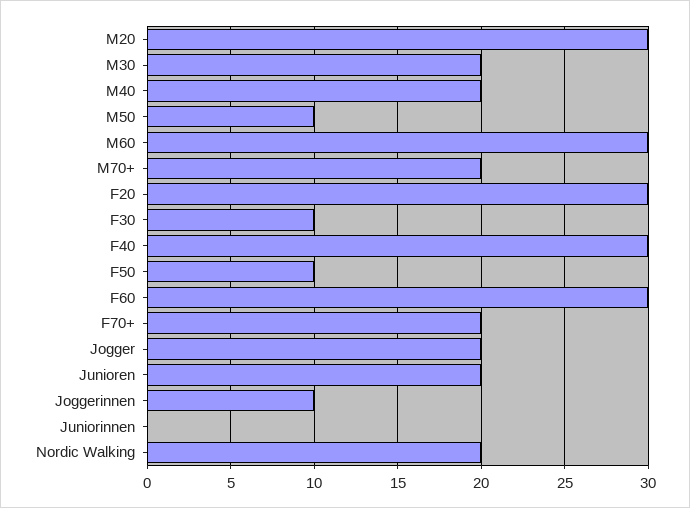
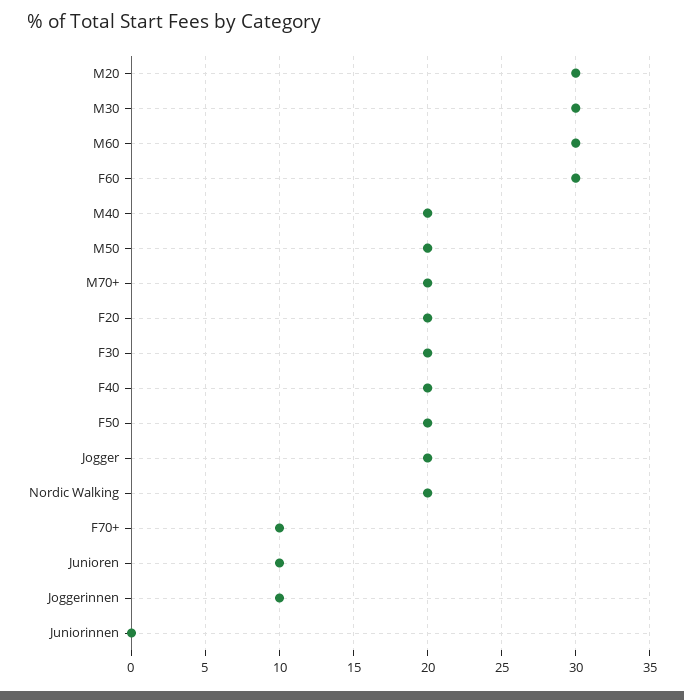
M30: 20 -> 30
M50: 10 -> 20
F20: 30 -> 20
F30: 10 -> 20
F40: 30 -> 20
F50: 10 -> 20
F70+: 20 -> 10
Junioren: 20 -> 10

